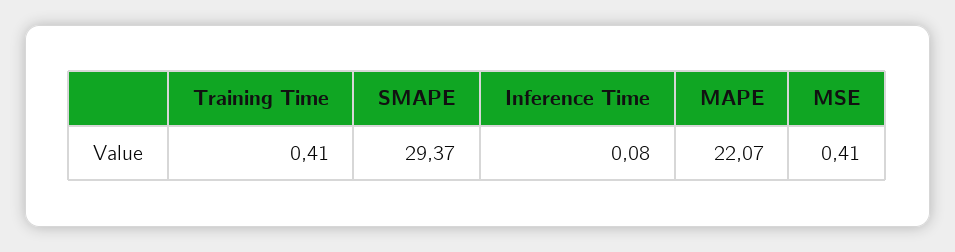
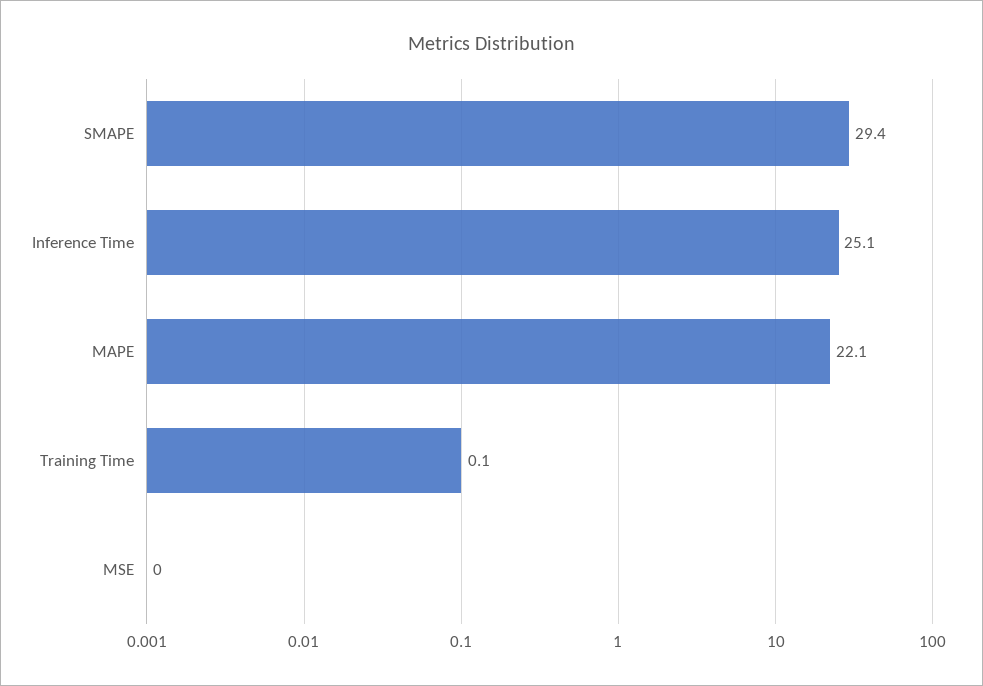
Training Time: 0.41 -> 0.1
Inference Time: 0.08 -> 25.1
MSE: 0.41 -> 0

